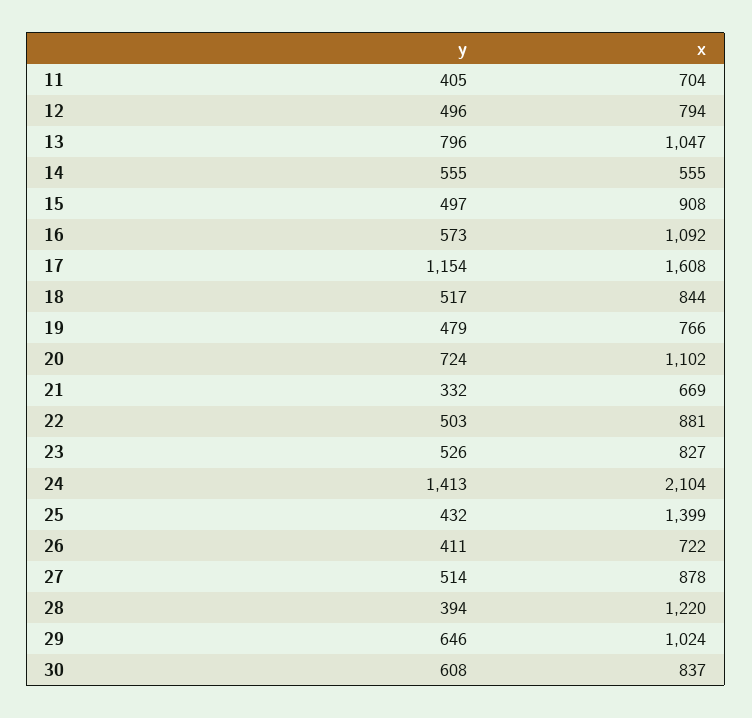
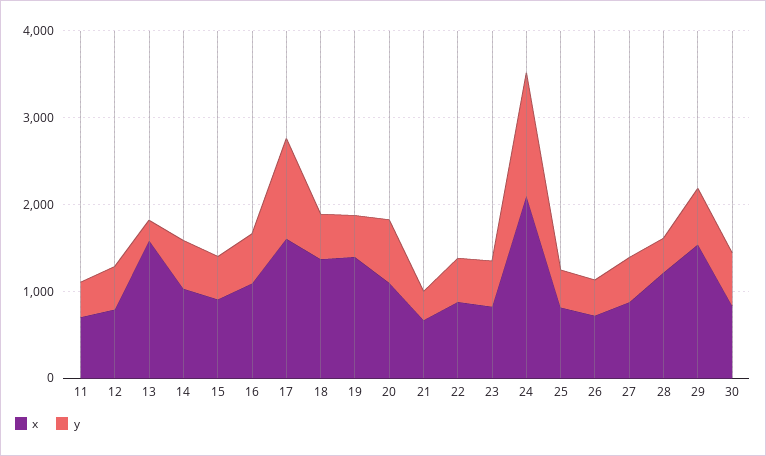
y, 13: 796 -> 200
x, 13: 1047 -> 1600
x, 14: 555 -> 1000
x, 18: 844 -> 1400
x, 19: 766 -> 1400
x, 25: 1399 -> 800
x, 29: 1024 -> 1600

